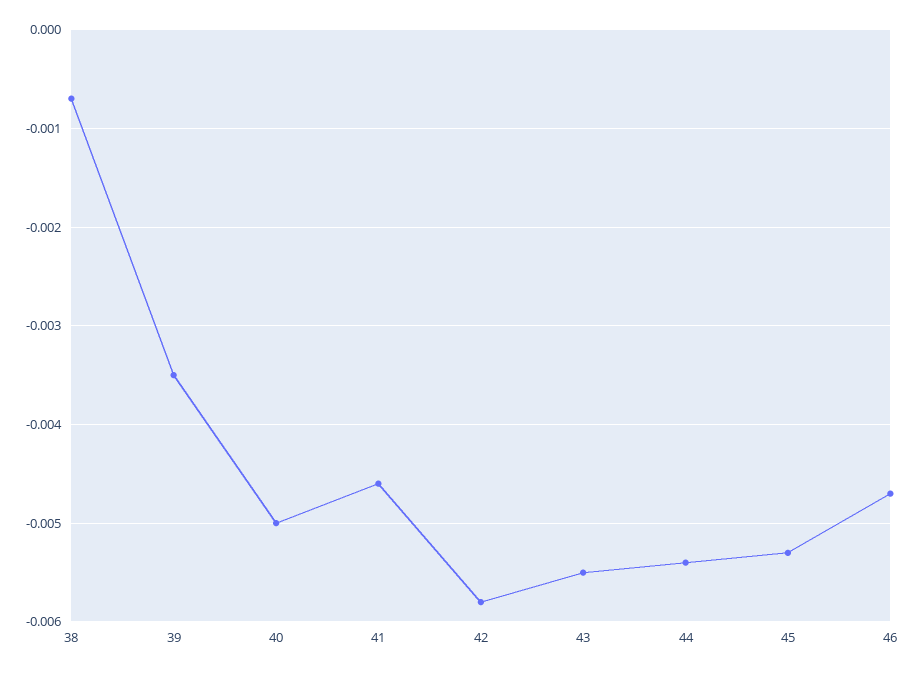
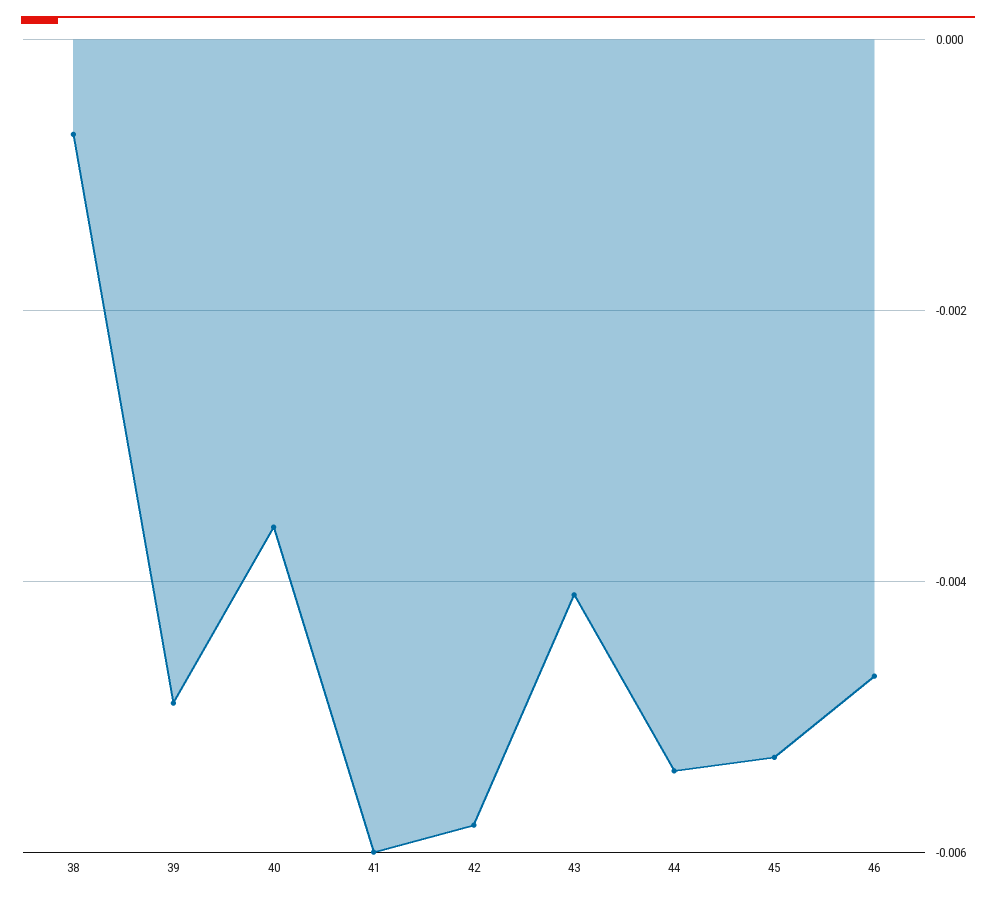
39: -0.0035 -> -0.005
40: -0.005 -> -0.0035
41: -0.0046 -> -0.006
43: -0.0055 -> -0.004

